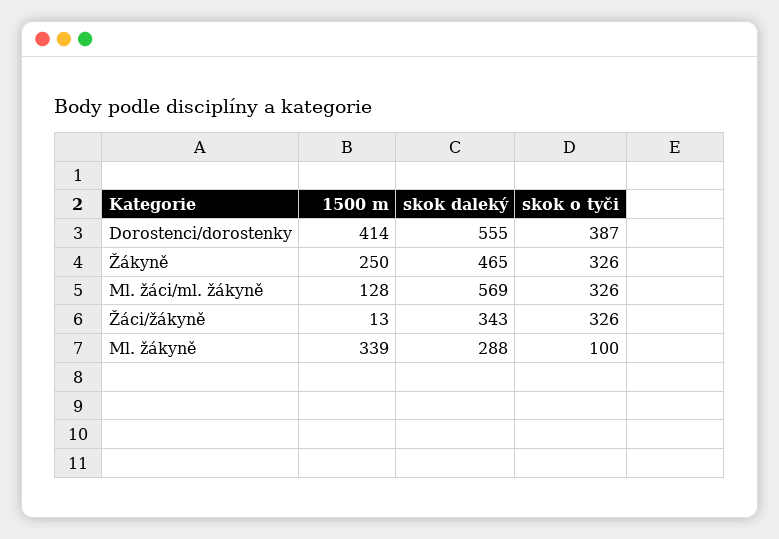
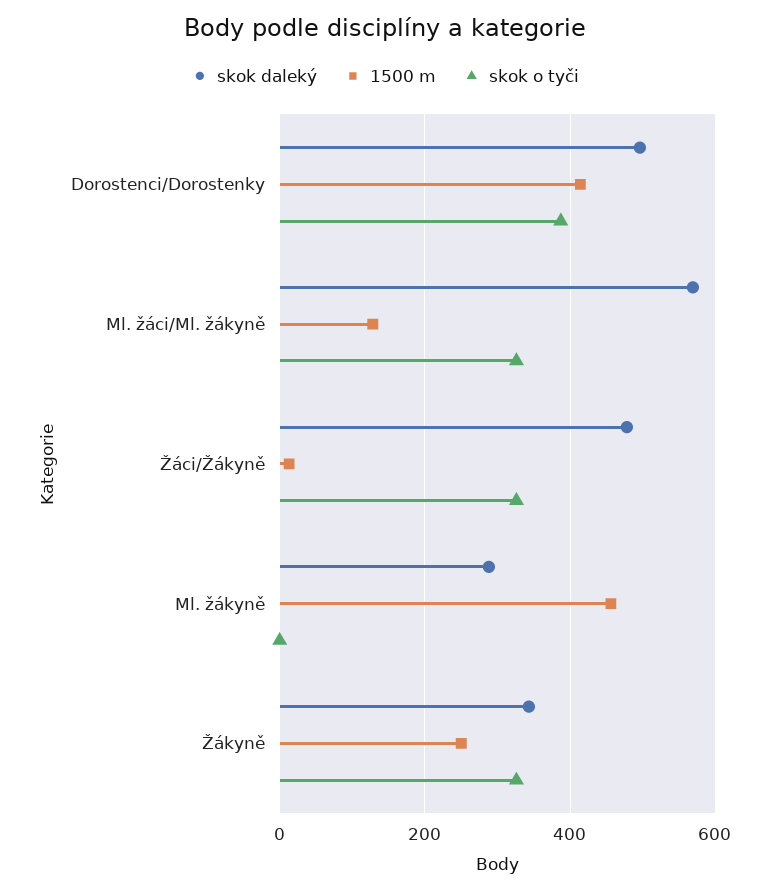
skok daleký, Dorostenci/dorostenky: 555 -> 500
skok daleký, Žákyně: 465 -> 340
skok daleký, Žáci/žákyně: 343 -> 480
1500 m, Ml. žákyně: 339 -> 460
skok o tyči, Ml. žákyně: 100 -> 0

